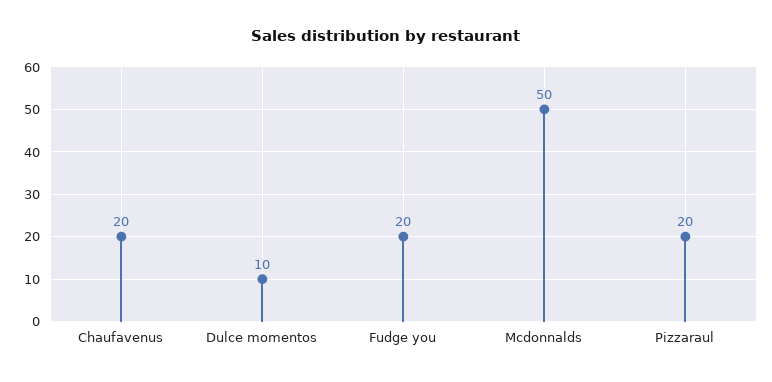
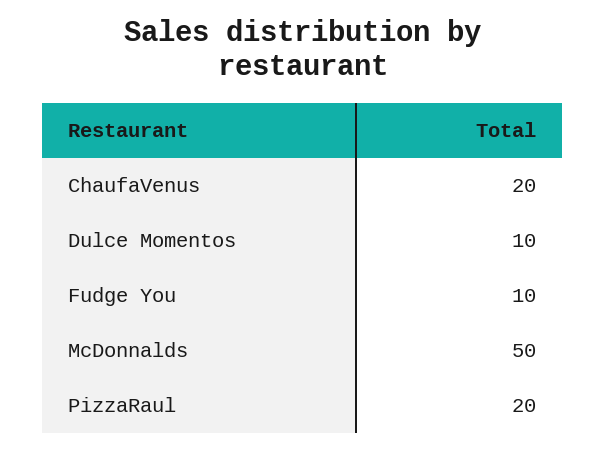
Fudge you: 20 -> 10

